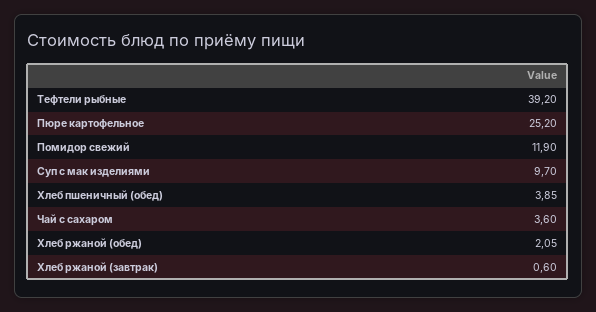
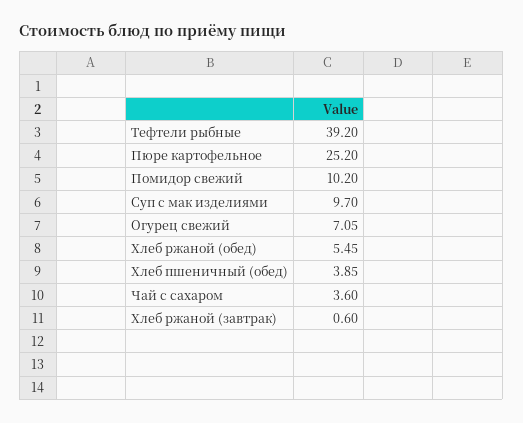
Помидор свежий: 11.9 -> 10.2
Хлеб ржаной (обед): 2.05 -> 5.45
Огурец свежий: none -> 7.05

